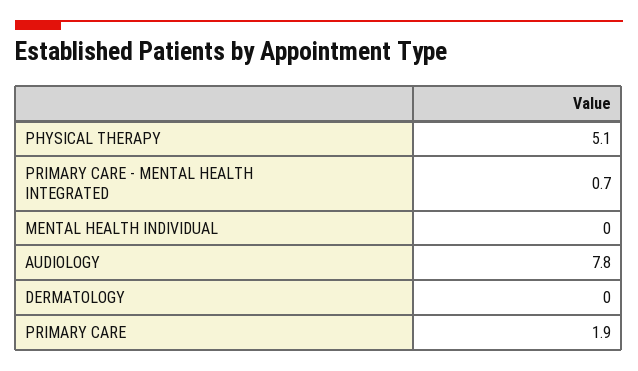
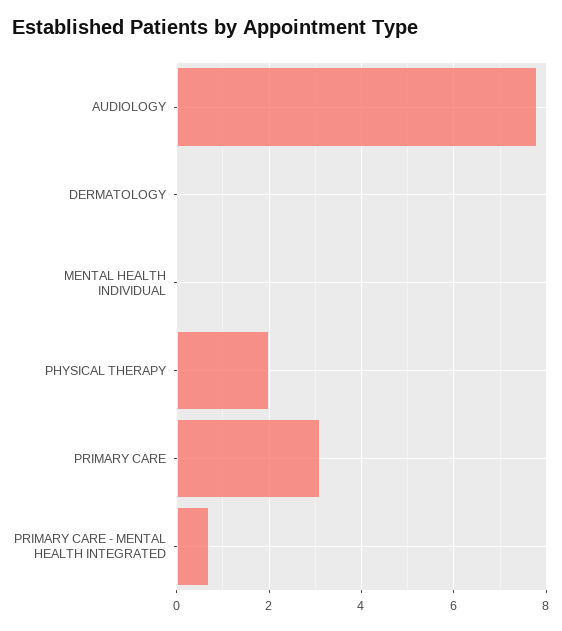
PHYSICAL THERAPY: 5.1 -> 2
PRIMARY CARE: 1.9 -> 3

